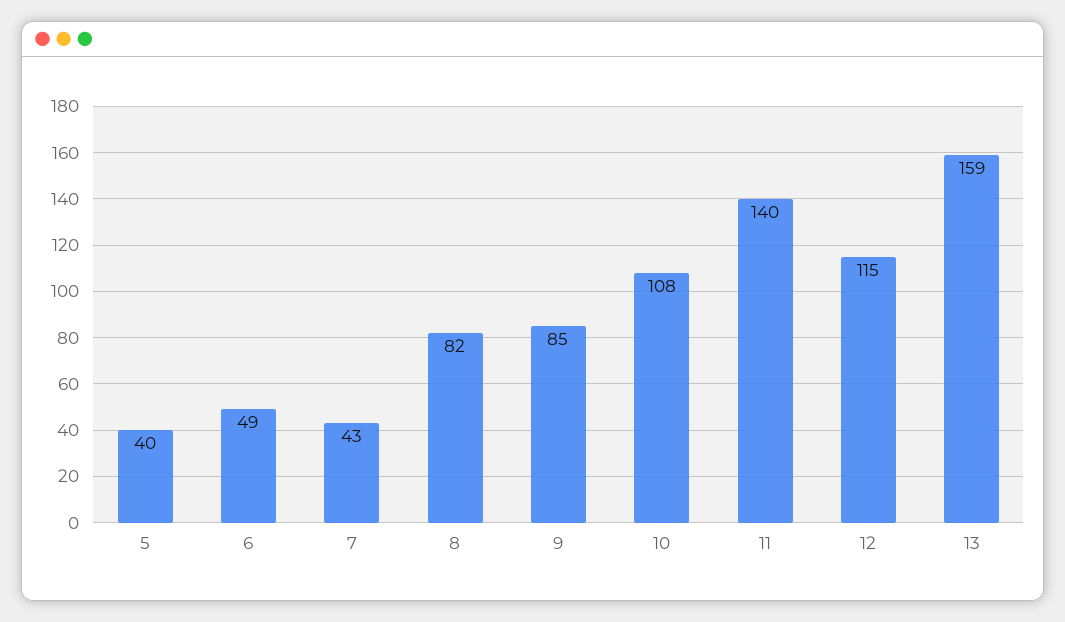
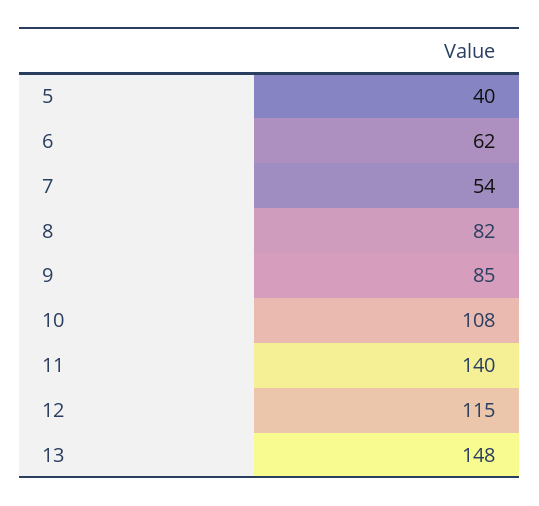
6: 49 -> 62
7: 43 -> 54
13: 159 -> 148

